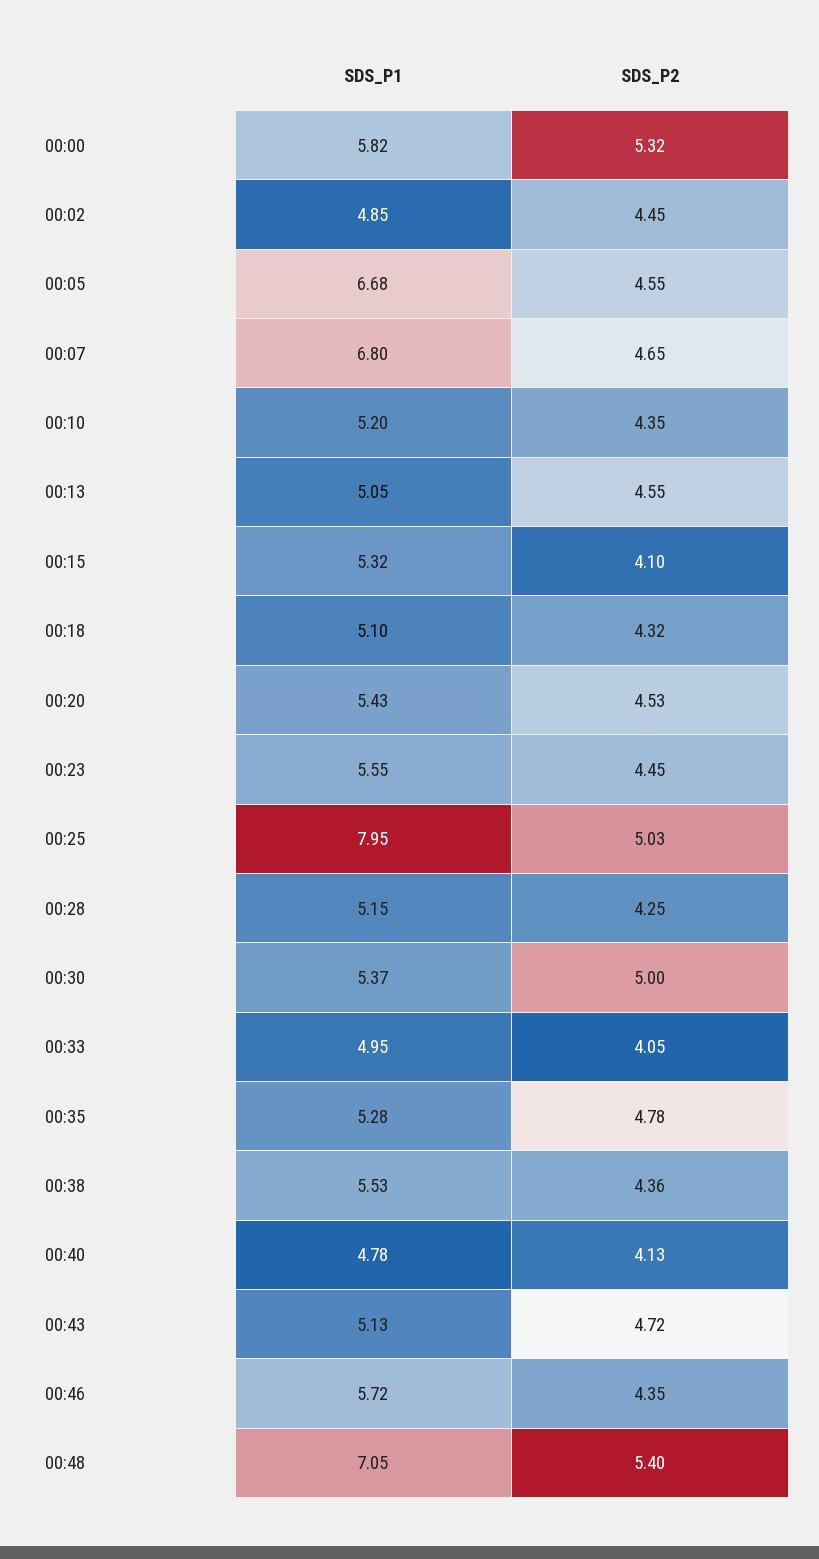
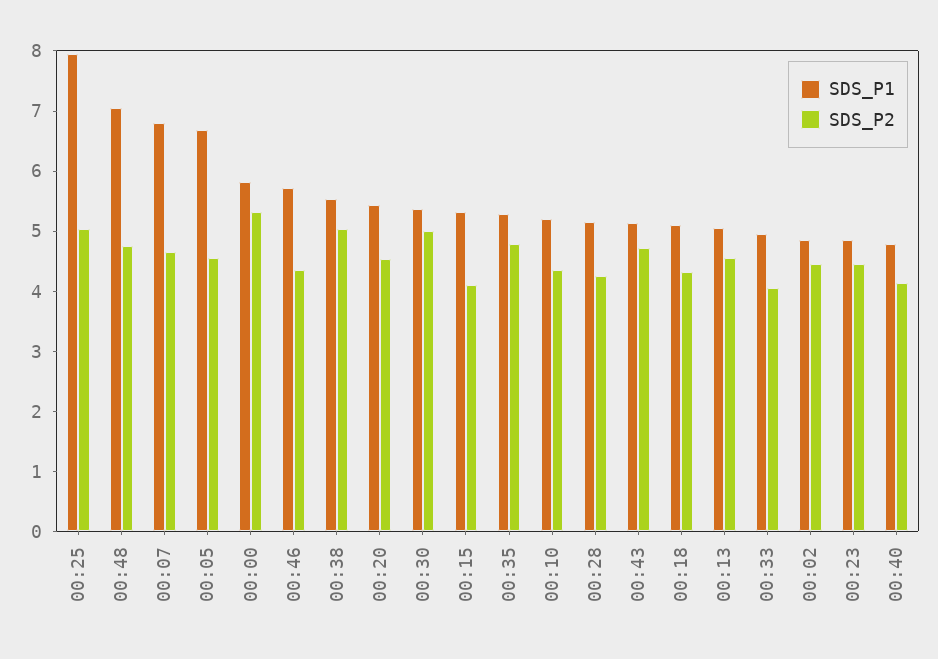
SDS_P1, 00:23: 5.55 -> 4.8
SDS_P2, 00:38: 4.36 -> 5
SDS_P2, 00:48: 5.4 -> 4.8

